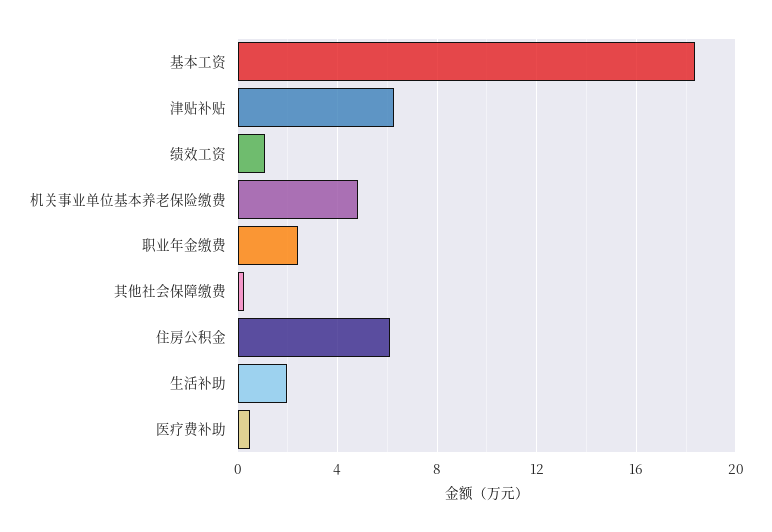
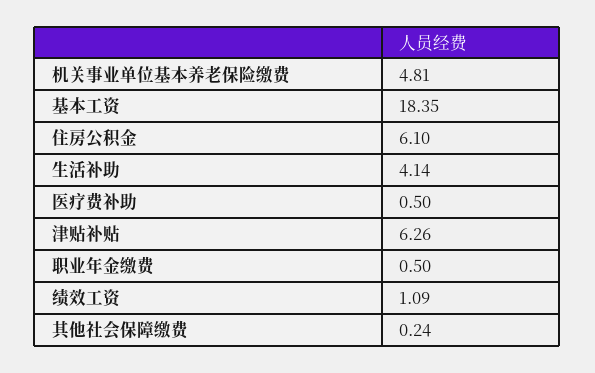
职业年金缴费: 2.5 -> 0.5
生活补助: 2 -> 4.14

